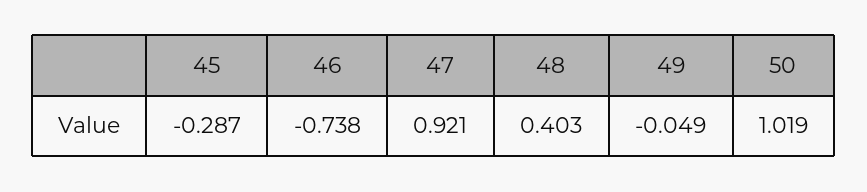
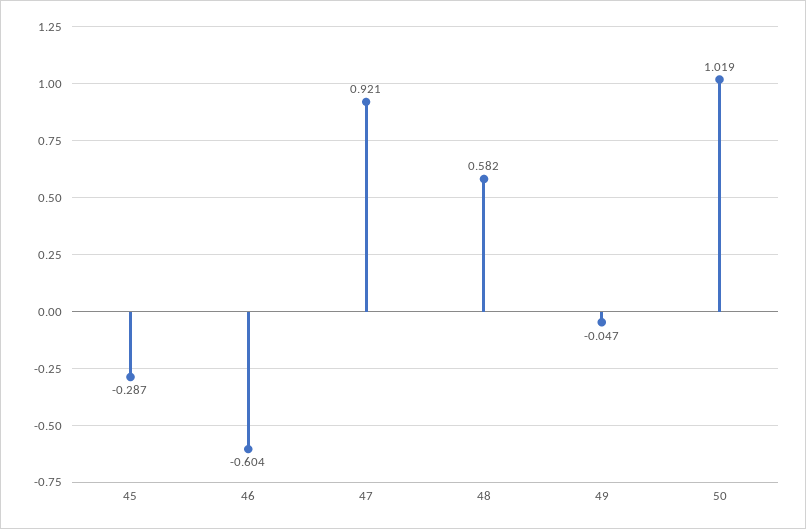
46: -0.738 -> -0.604
48: 0.403 -> 0.582
49: -0.049 -> -0.047

